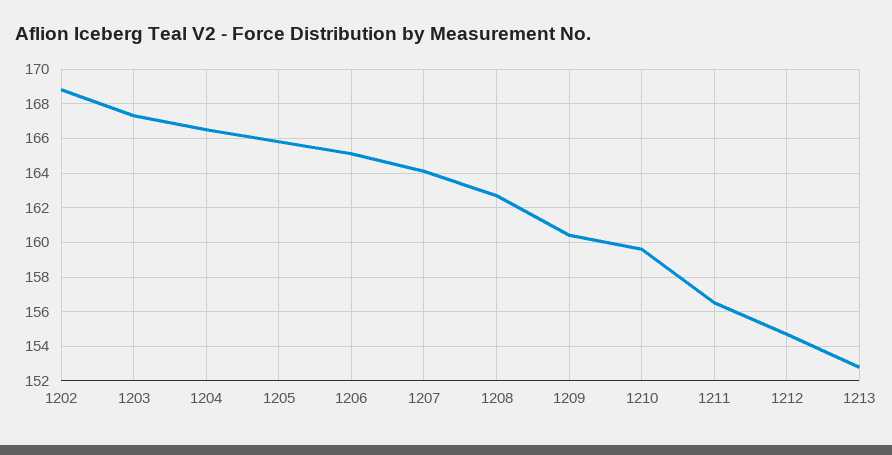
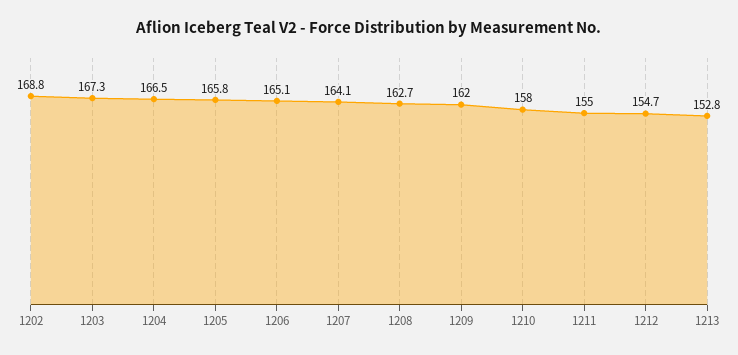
1209: 160.5 -> 162
1210: 159.5 -> 158
1211: 156.5 -> 155

